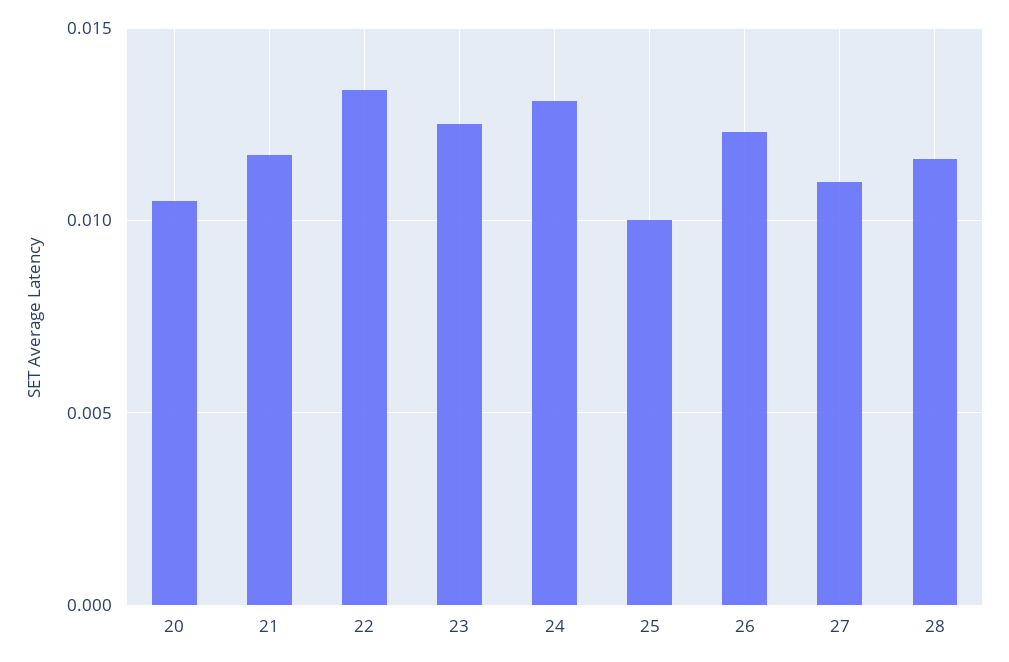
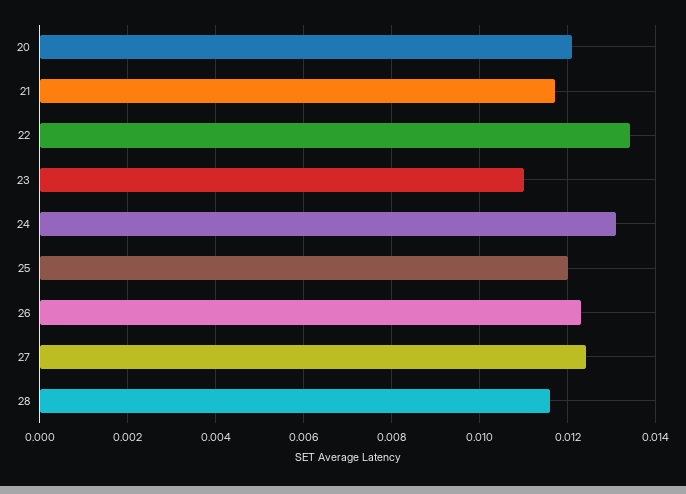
20: 0.0105 -> 0.012
23: 0.0125 -> 0.011
25: 0.01 -> 0.012
27: 0.011 -> 0.0125

